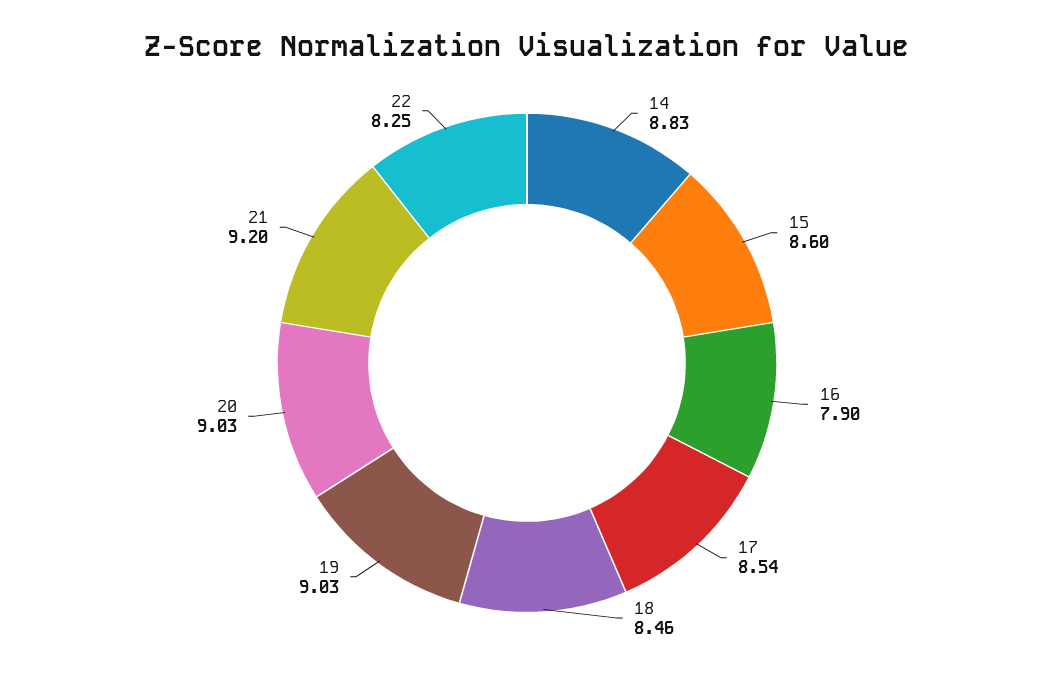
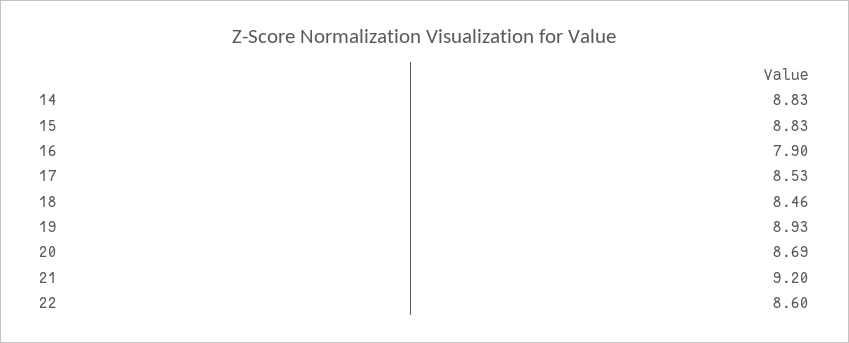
15: 8.6 -> 8.83
17: 8.54 -> 8.53
19: 9.03 -> 8.93
20: 9.03 -> 8.69
22: 8.25 -> 8.6

